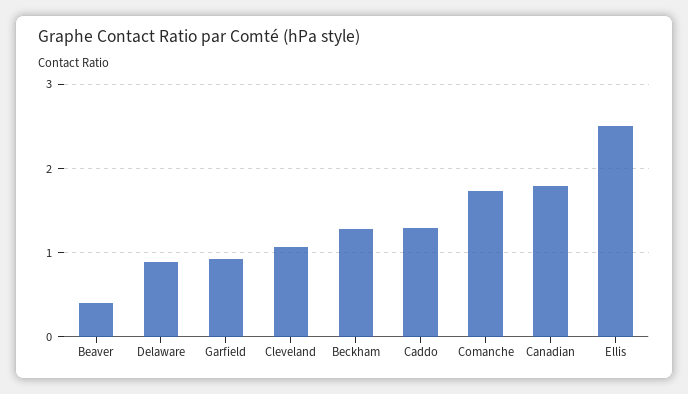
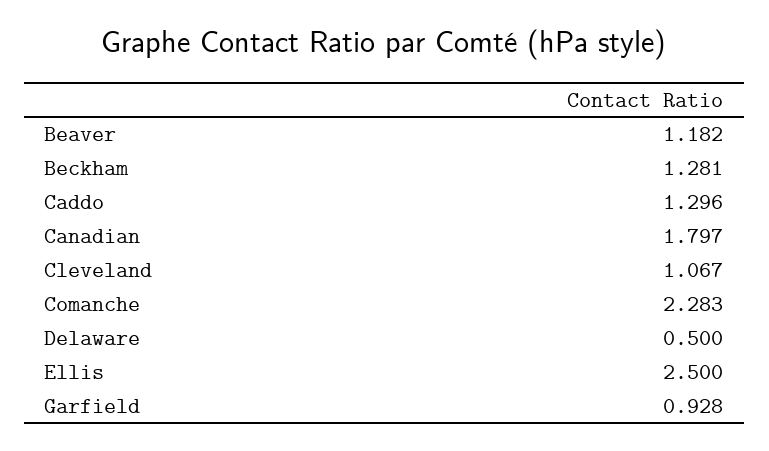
Beaver: 0.4 -> 1.182
Delaware: 0.9 -> 0.5
Comanche: 1.7 -> 2.283

